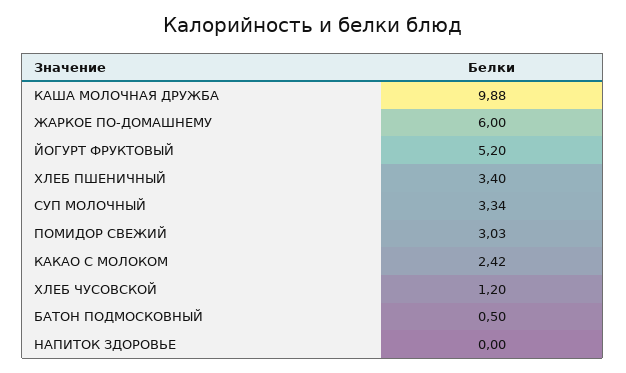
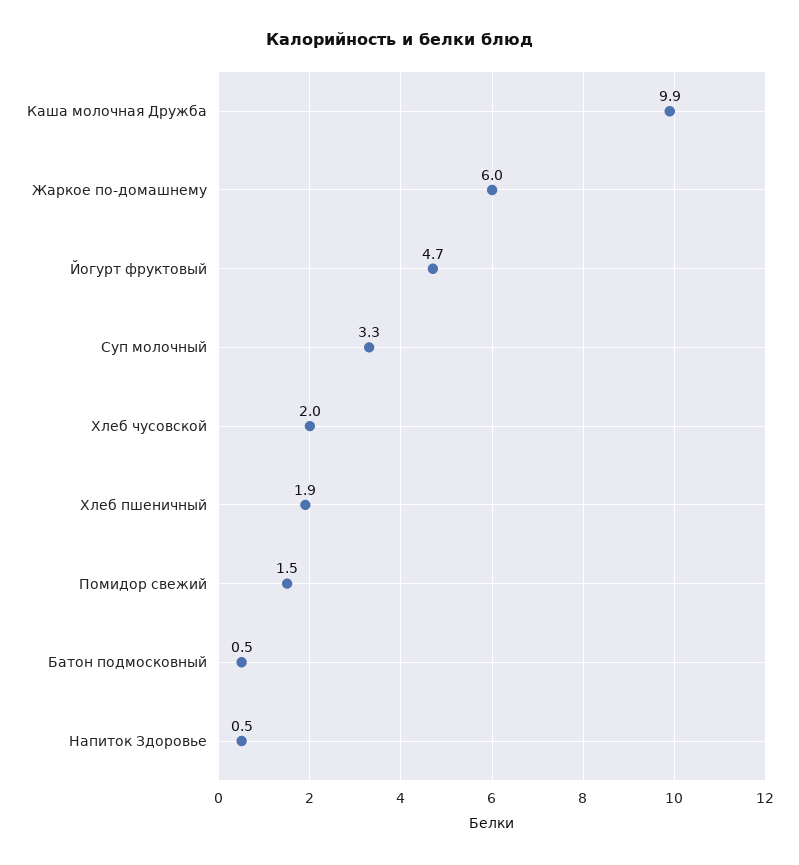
ЙОГУРТ ФРУКТОВЫЙ: 5.2 -> 4.7
ХЛЕБ ПШЕНИЧНЫЙ: 3.4 -> 1.9
ПОМИДОР СВЕЖИЙ: 3.03 -> 1.5
КАКАО С МОЛОКОМ: 2.42 -> none
ХЛЕБ ЧУСОВСКОЙ: 1.2 -> 2
НАПИТОК ЗДОРОВЬЕ: 0 -> 0.5

